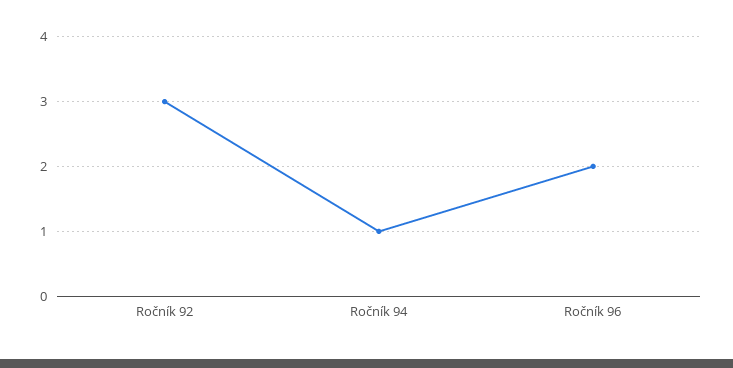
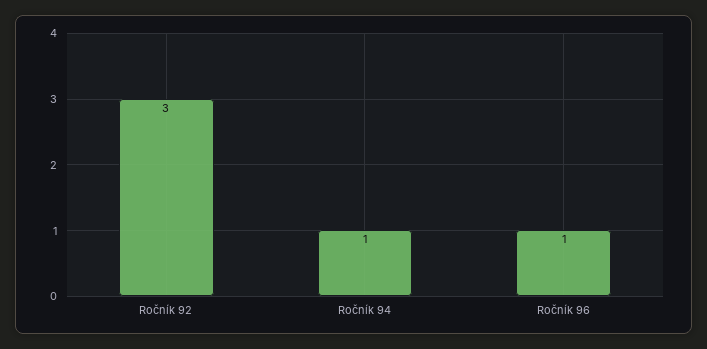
Ročník 96: 2 -> 1

